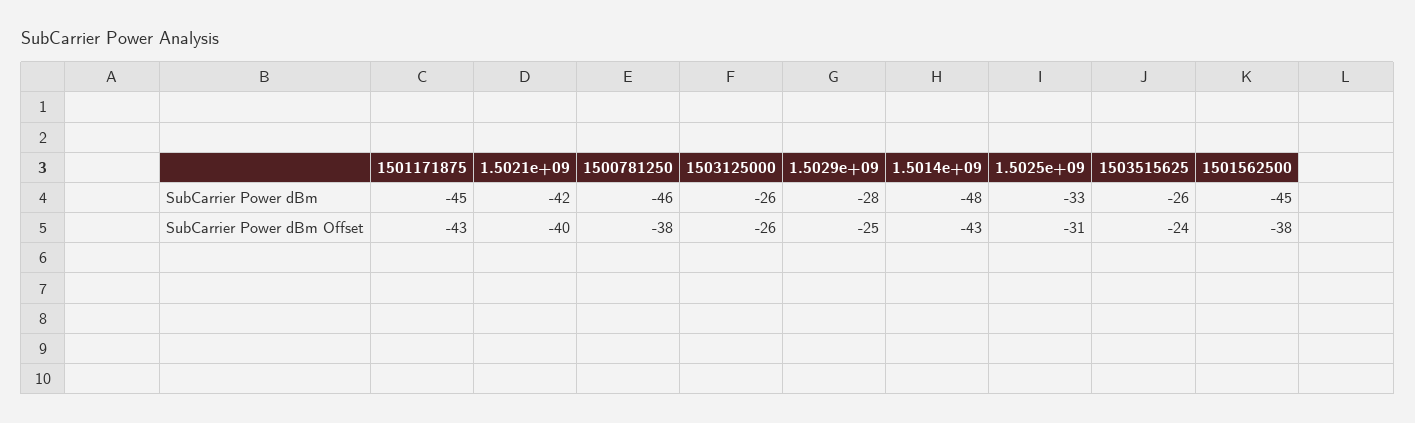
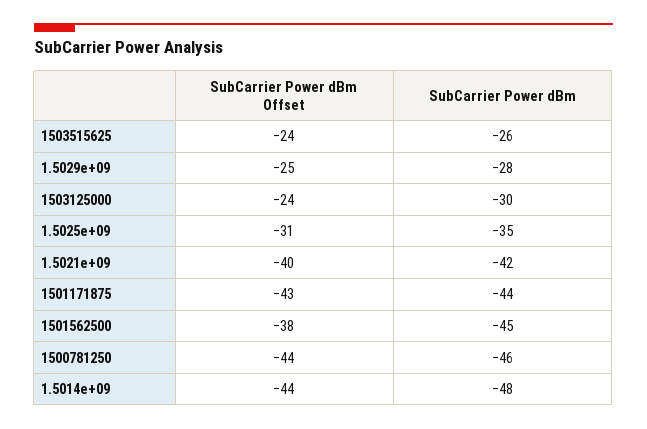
1501171875, SubCarrier Power dBm: -45 -> -44
1503125000, SubCarrier Power dBm: -26 -> -30
1.5025e+09, SubCarrier Power dBm: -33 -> -35
1500781250, SubCarrier Power dBm Offset: -38 -> -44
1503125000, SubCarrier Power dBm Offset: -26 -> -24
1.5014e+09, SubCarrier Power dBm Offset: -43 -> -44

